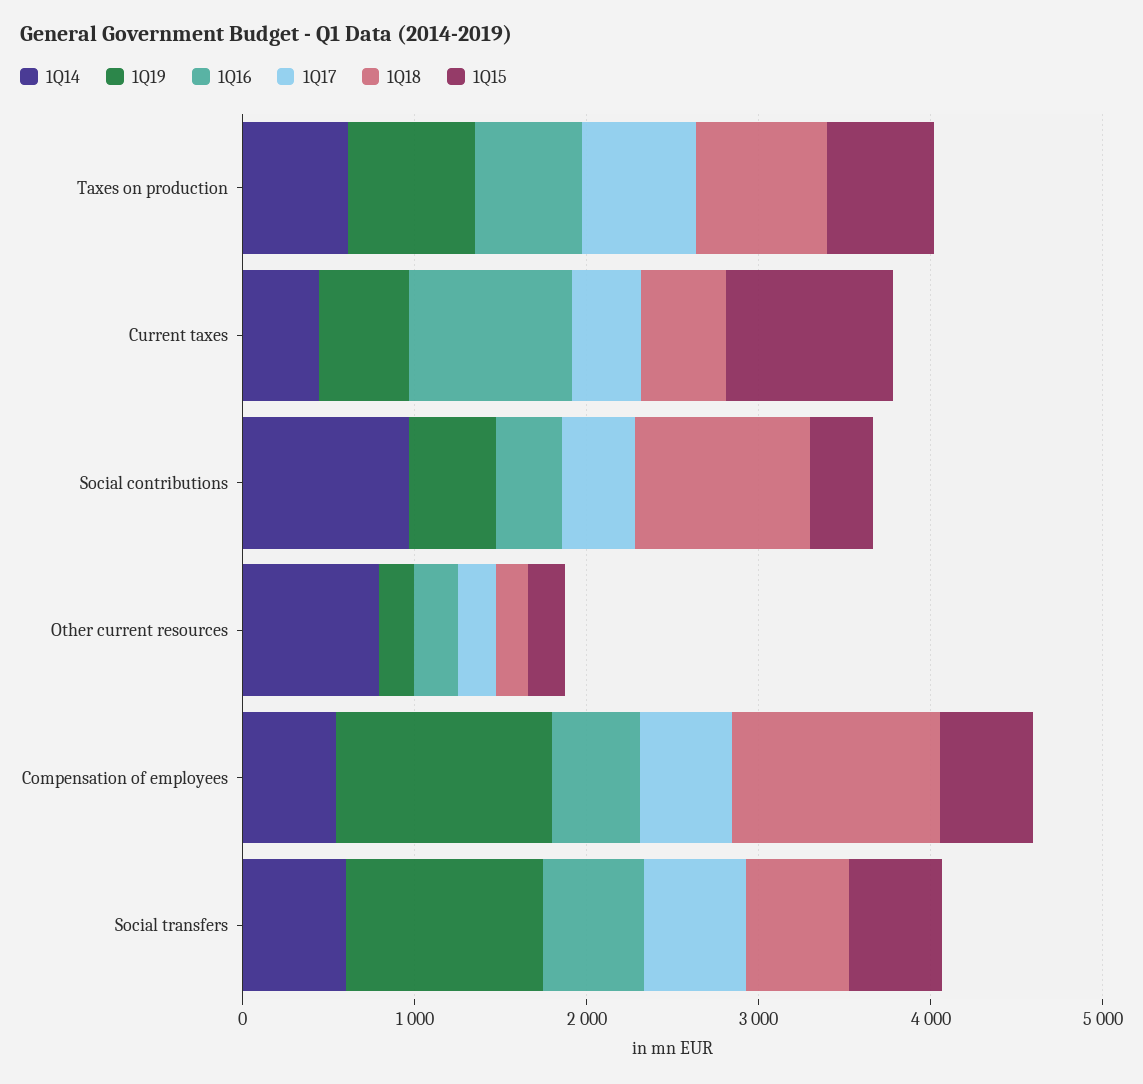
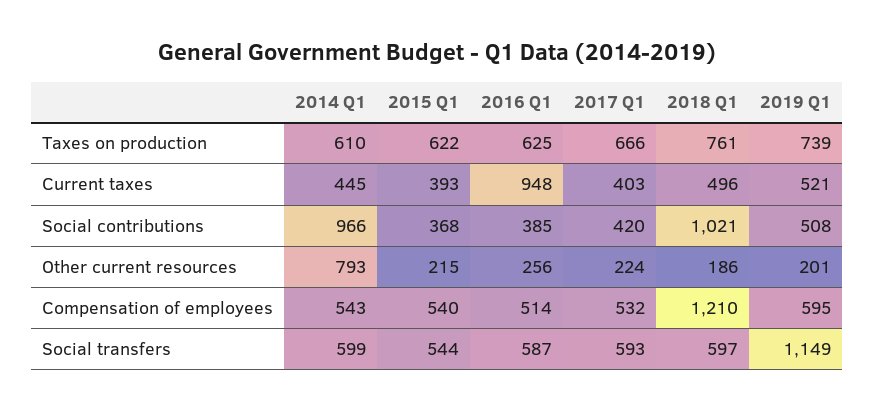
1Q15, Current taxes: 1000 -> 393
1Q19, Compensation of employees: 1200 -> 595

